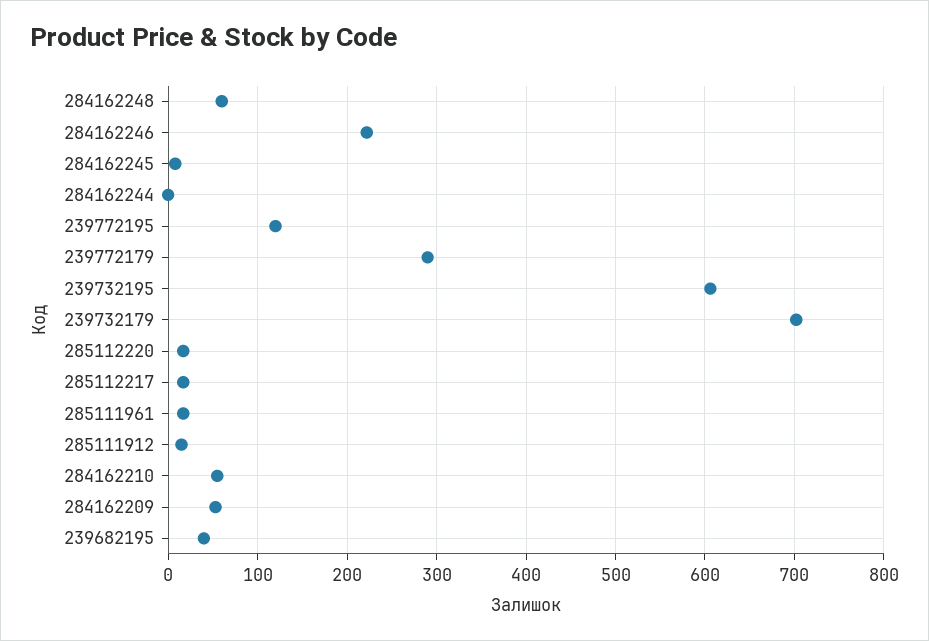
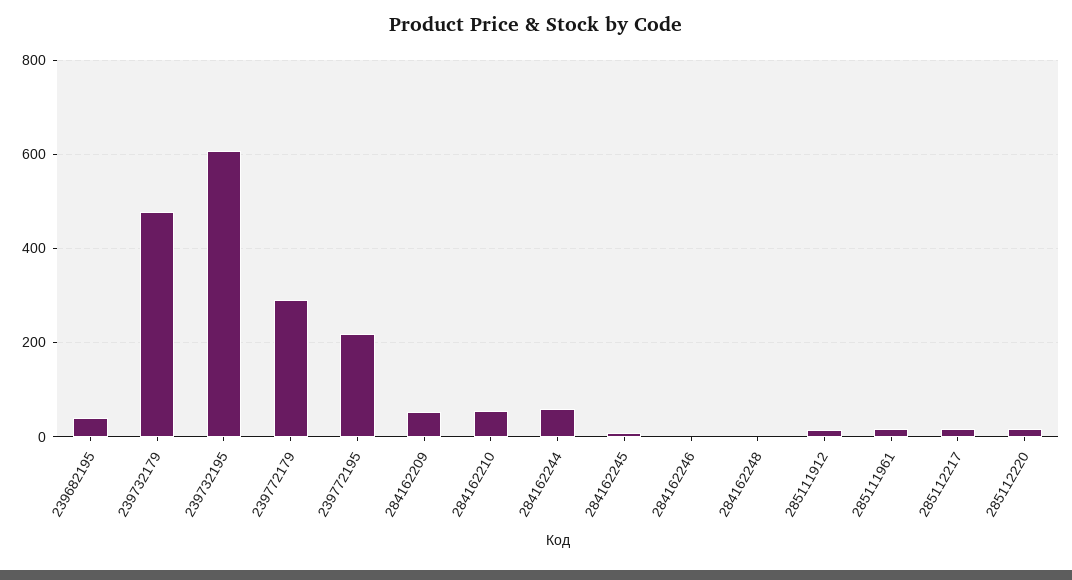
284162248: 60 -> 0
284162246: 220 -> 0
284162244: 0 -> 60
239772195: 120 -> 220
239732179: 700 -> 480

